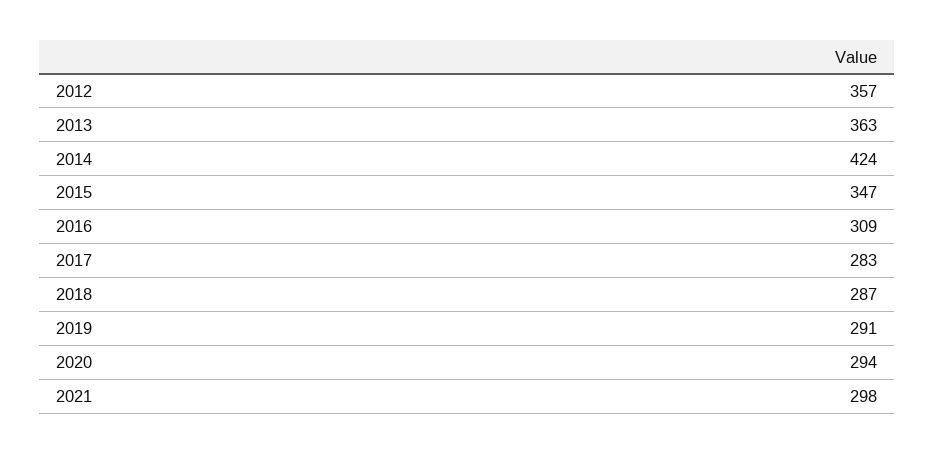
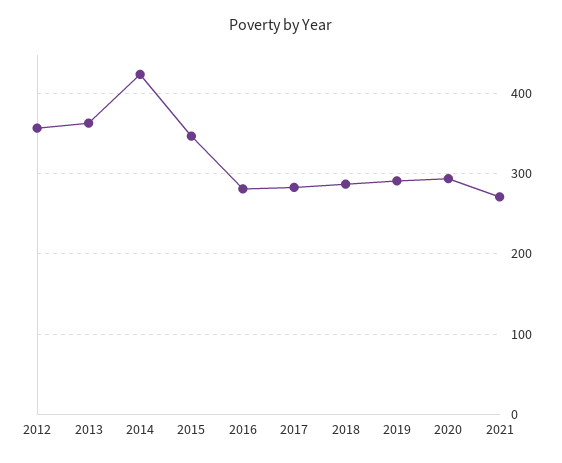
2016: 309 -> 280
2021: 298 -> 270

